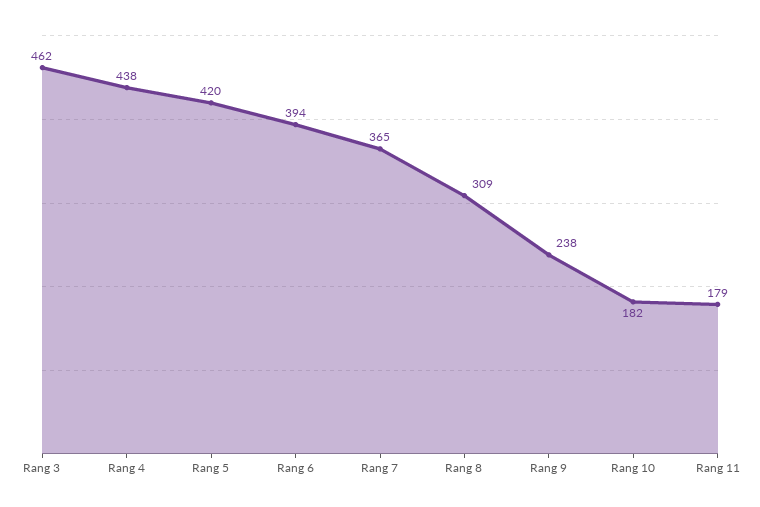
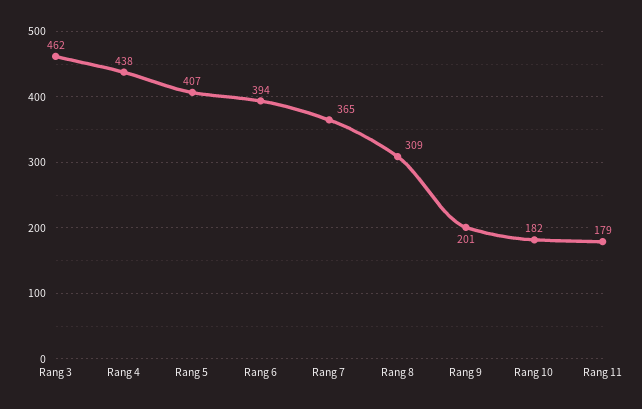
Rang 5: 420 -> 407
Rang 9: 238 -> 201

